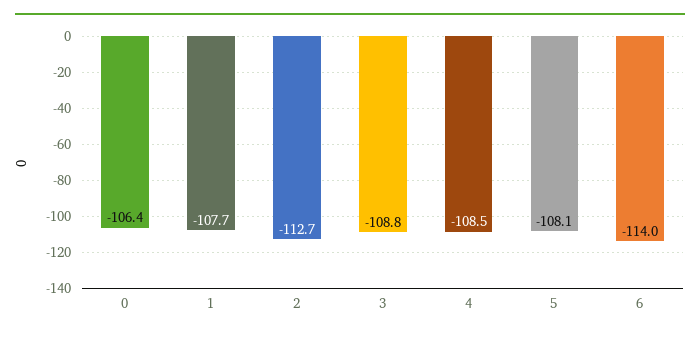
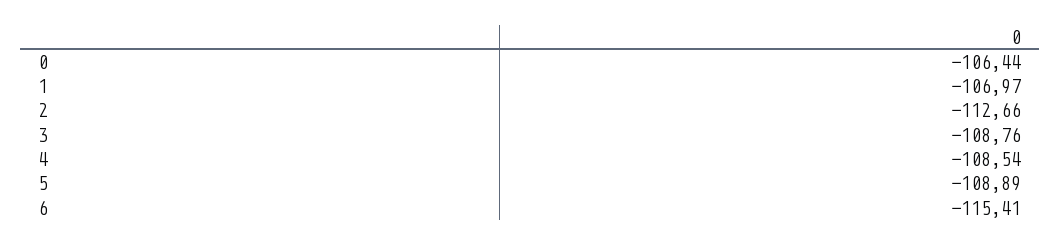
1: -107.7 -> -106.97
5: -108.1 -> -108.89
6: -114 -> -115.41

